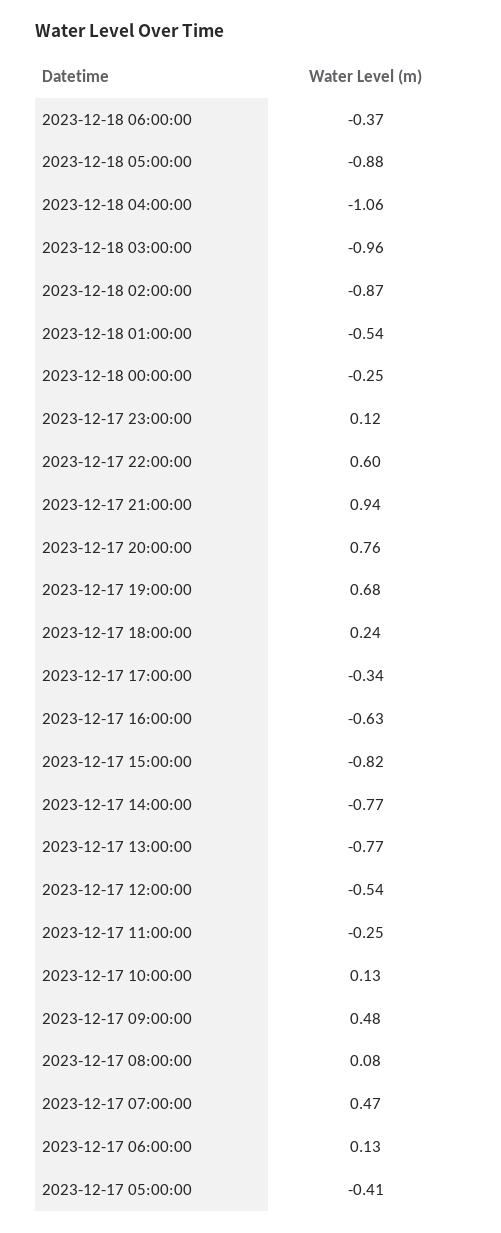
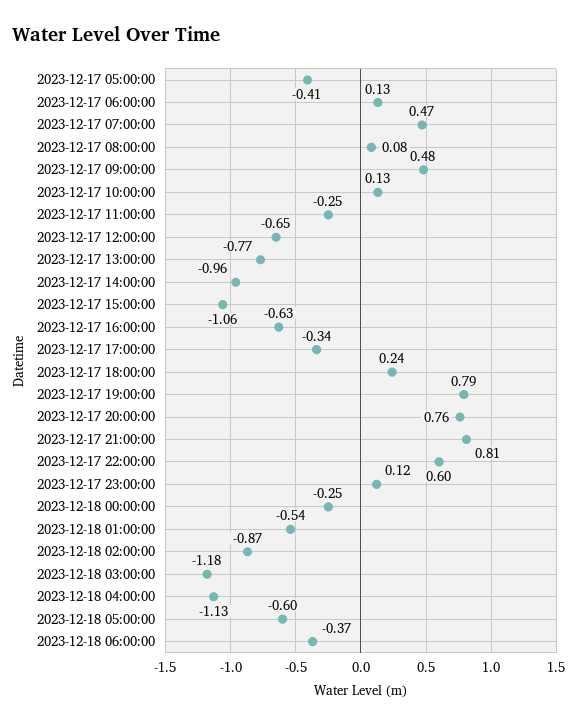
2023-12-18 05:00:00: -0.88 -> -0.6
2023-12-18 04:00:00: -1.06 -> -1.13
2023-12-18 03:00:00: -0.96 -> -1.18
2023-12-17 21:00:00: 0.94 -> 0.81
2023-12-17 19:00:00: 0.68 -> 0.79
2023-12-17 15:00:00: -0.82 -> -1.06
2023-12-17 14:00:00: -0.77 -> -0.96
2023-12-17 12:00:00: -0.54 -> -0.65

